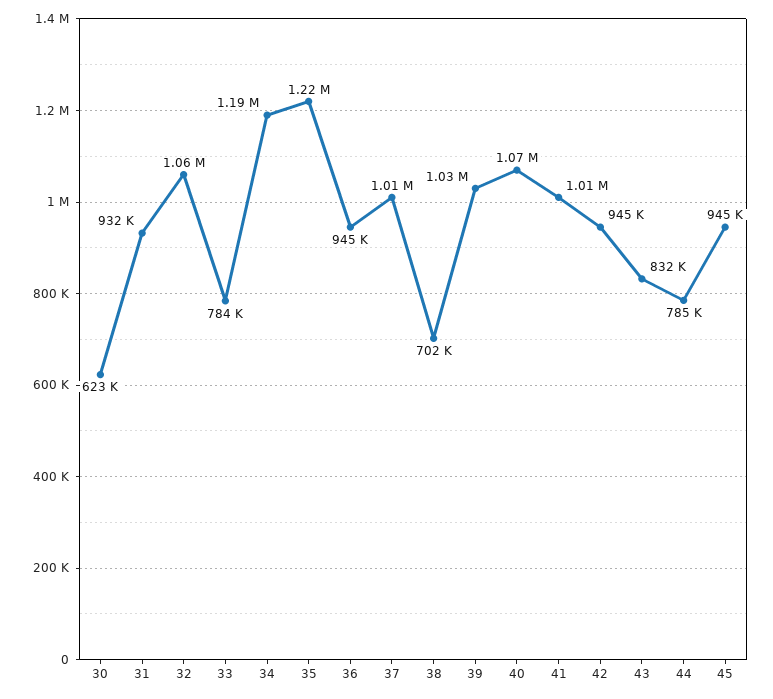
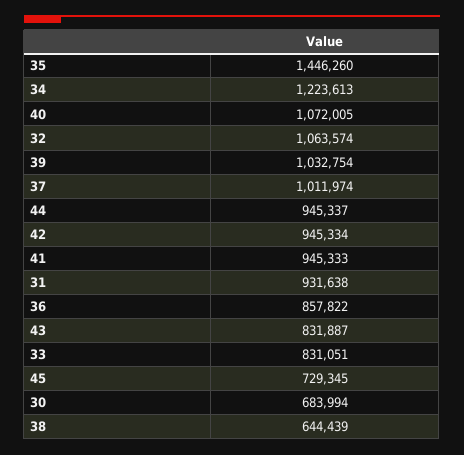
30: 623000 -> 683994
33: 784000 -> 831051
34: 1190000 -> 1223613
35: 1220000 -> 1446260
36: 945000 -> 857822
38: 702000 -> 644439
41: 1010000 -> 945333
44: 785000 -> 945337
45: 945000 -> 729345

